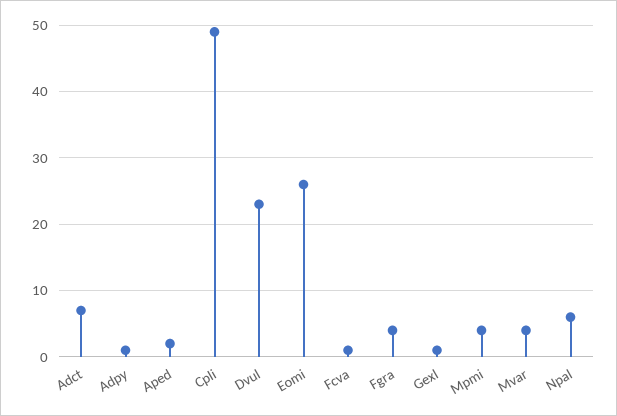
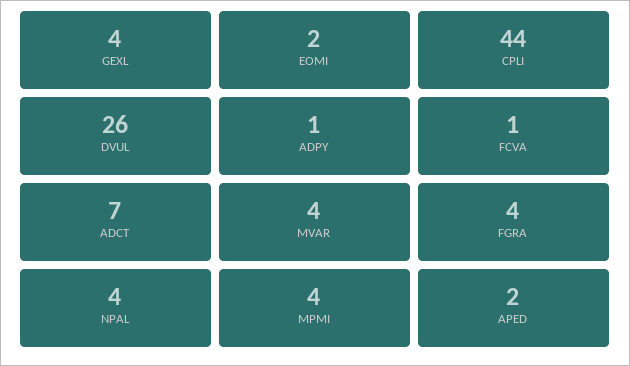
Cpli: 49 -> 44
Dvul: 23 -> 26
Eomi: 26 -> 2
Gexl: 1 -> 4
Npal: 6 -> 4

